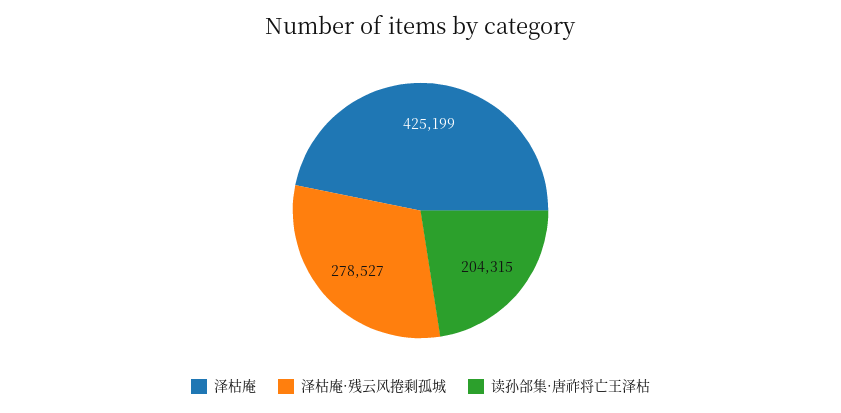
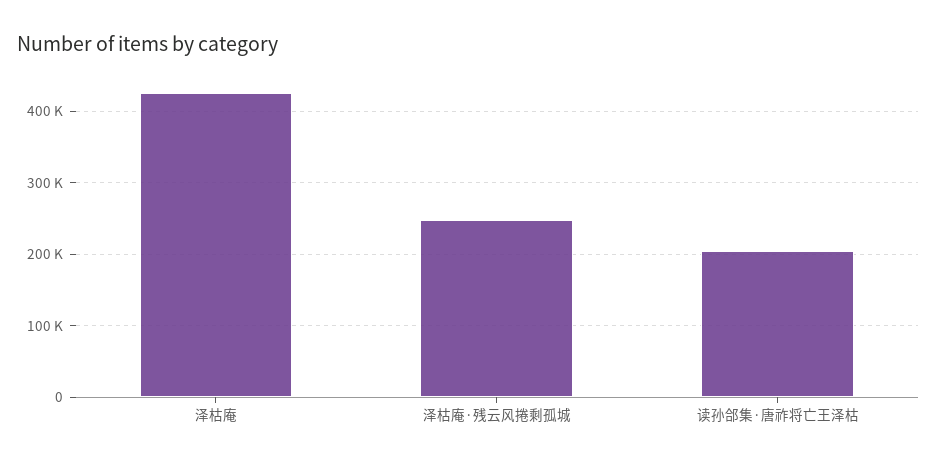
泽枯庵·残云风捲剩孤城: 278527 -> 250000

